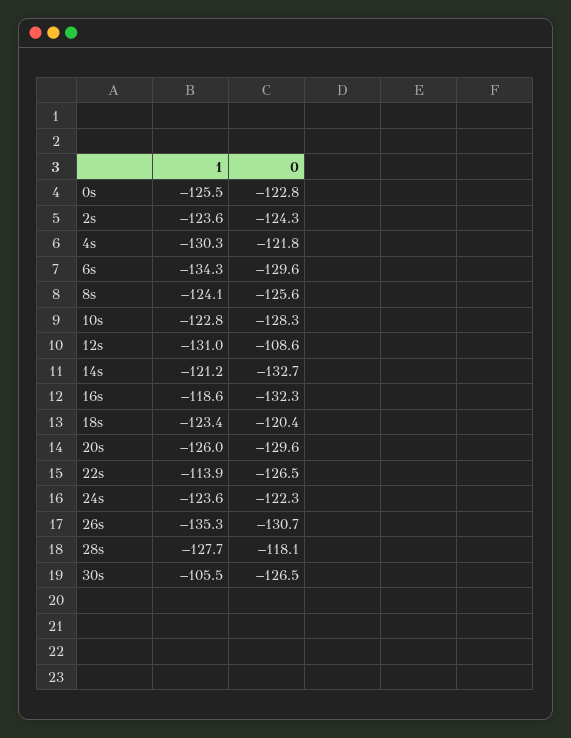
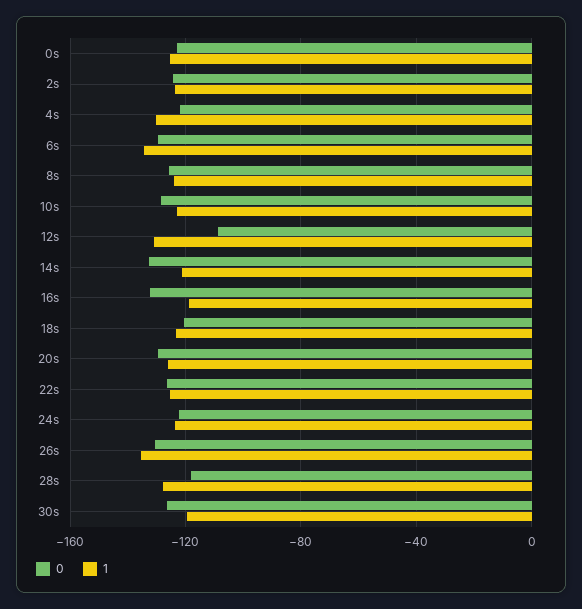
1, 22s: -113.9 -> -125
1, 30s: -105.5 -> -120

